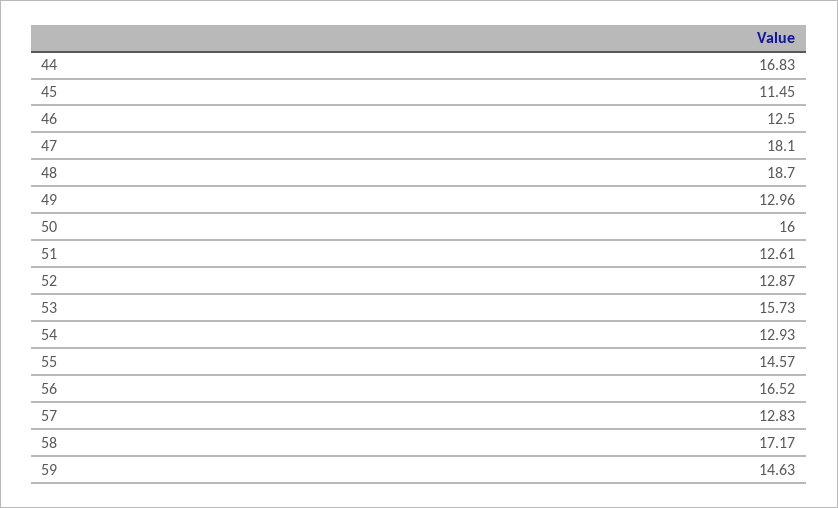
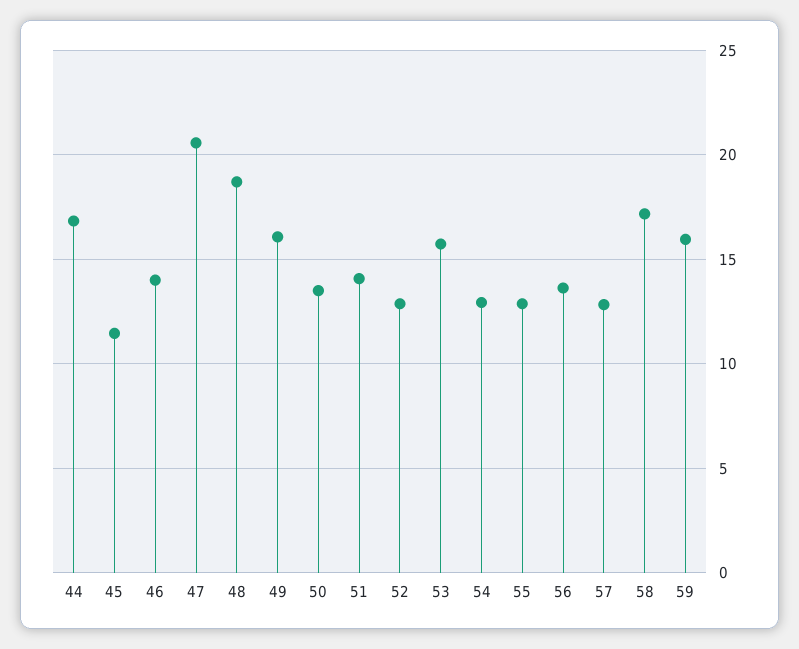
46: 12.5 -> 14
47: 18.1 -> 20.5
49: 12.96 -> 16
50: 16 -> 13.5
51: 12.61 -> 14
55: 14.57 -> 13
56: 16.52 -> 13.5
59: 14.63 -> 16

